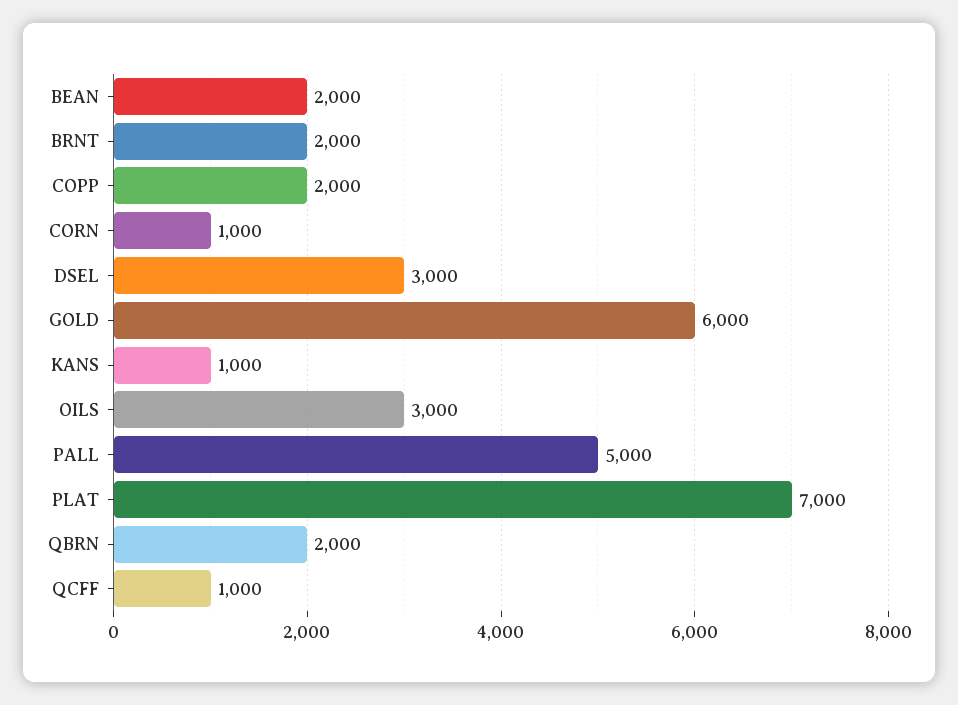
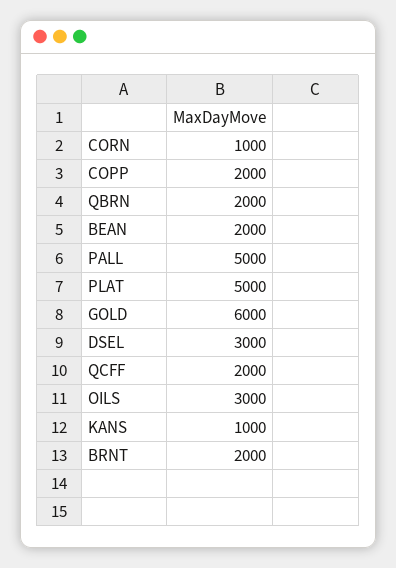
PLAT: 7000 -> 5000
QCFF: 1000 -> 2000

